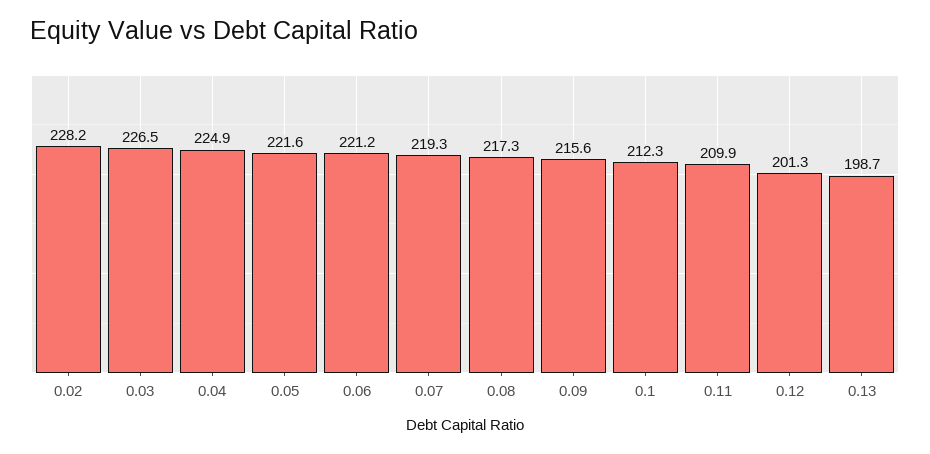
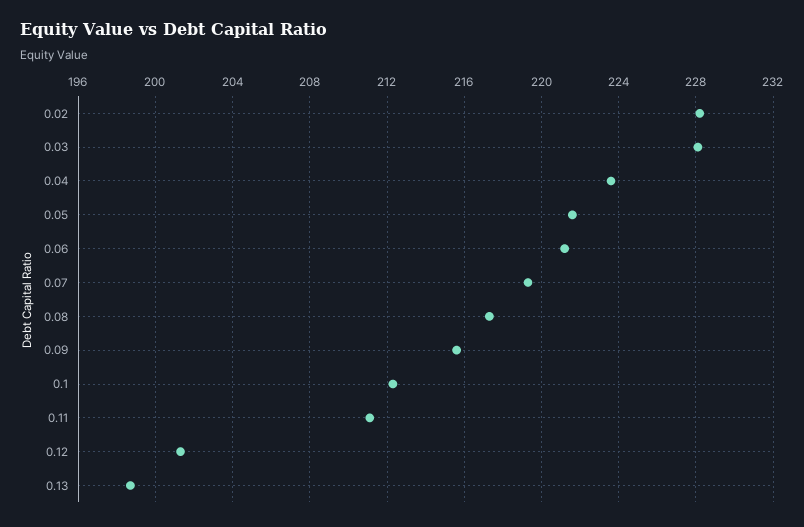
0.03: 226.5 -> 228
0.04: 224.9 -> 223.5
0.11: 209.9 -> 211

